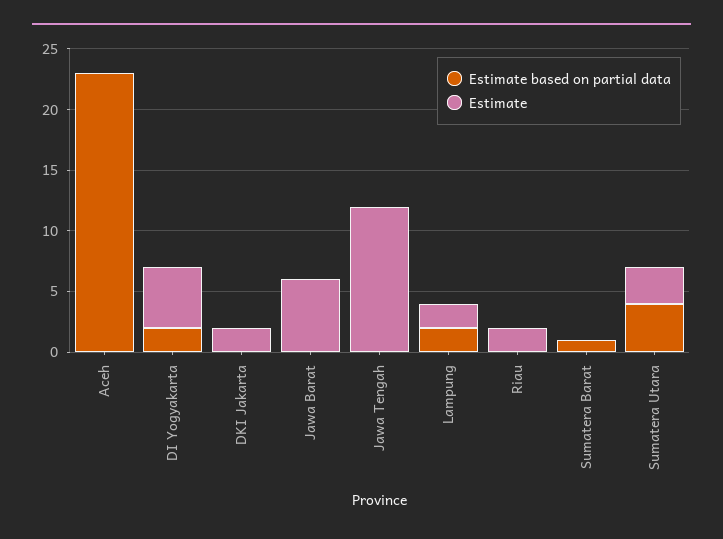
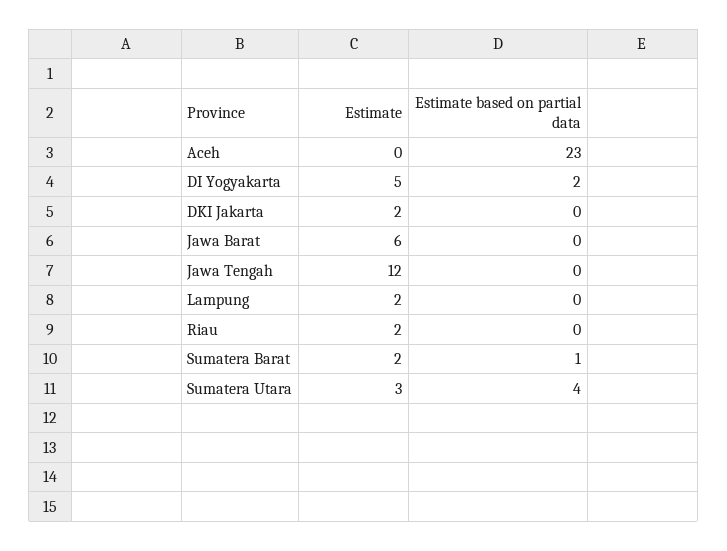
Estimate based on partial data, Lampung: 2 -> 0
Estimate, Sumatera Barat: 0 -> 2

